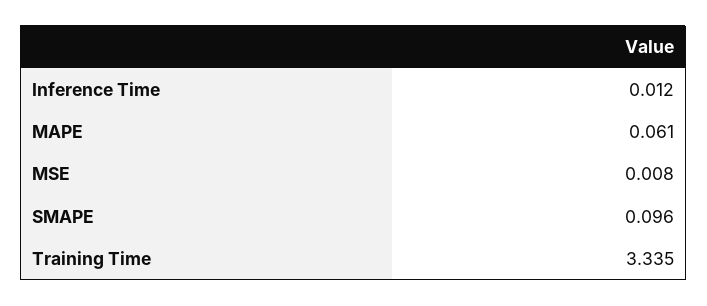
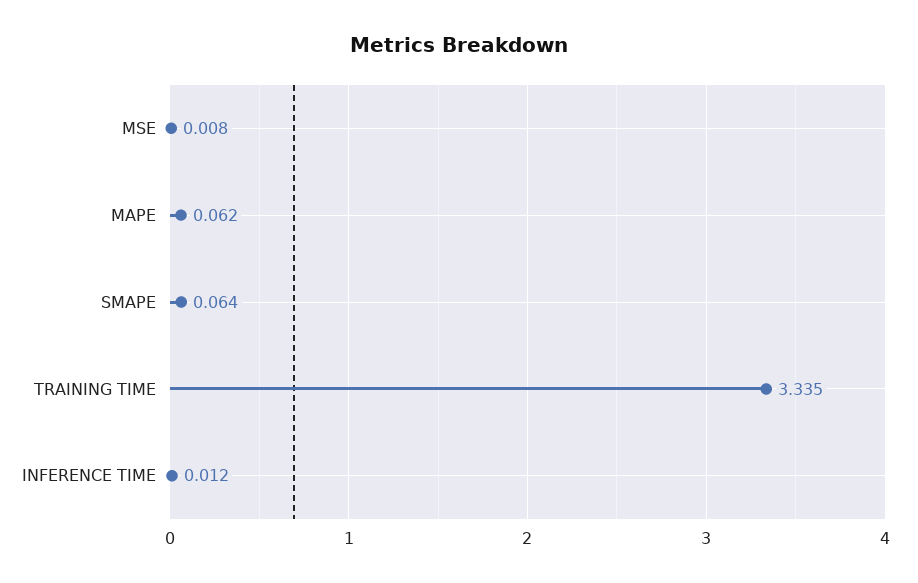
MAPE: 0.061 -> 0.062
SMAPE: 0.096 -> 0.064

